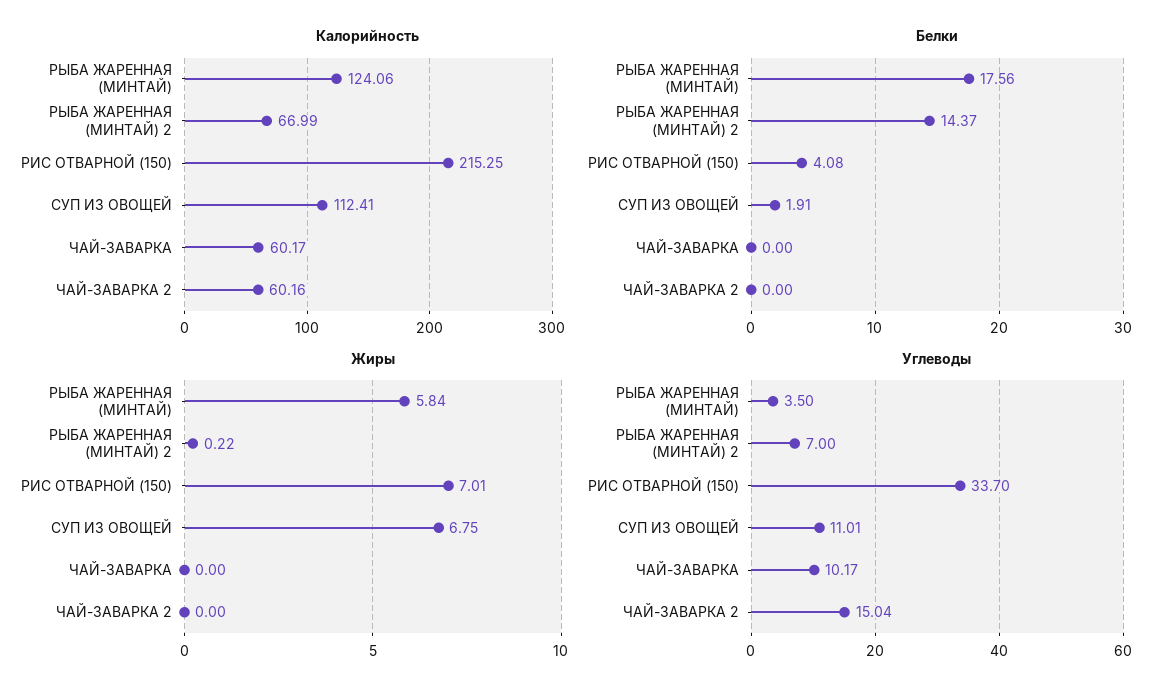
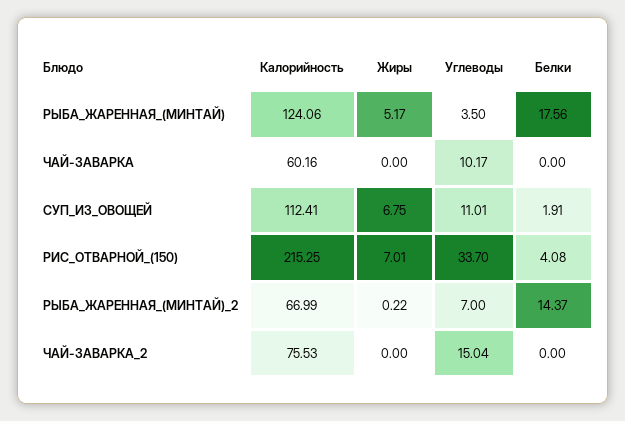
Калорийность, ЧАЙ-ЗАВАРКА: 60.17 -> 60.16
Калорийность, ЧАЙ-ЗАВАРКА 2: 60.16 -> 75.53
Жиры, РЫБА ЖАРЕННАЯ (МИНТАЙ): 5.84 -> 5.17

